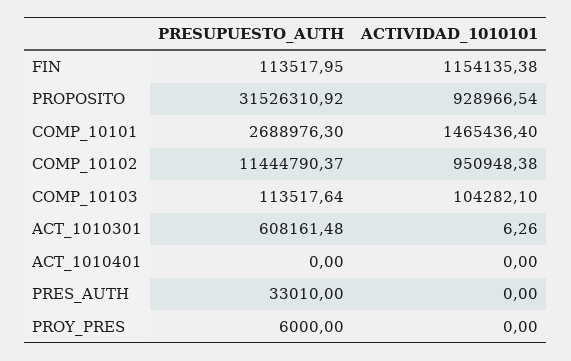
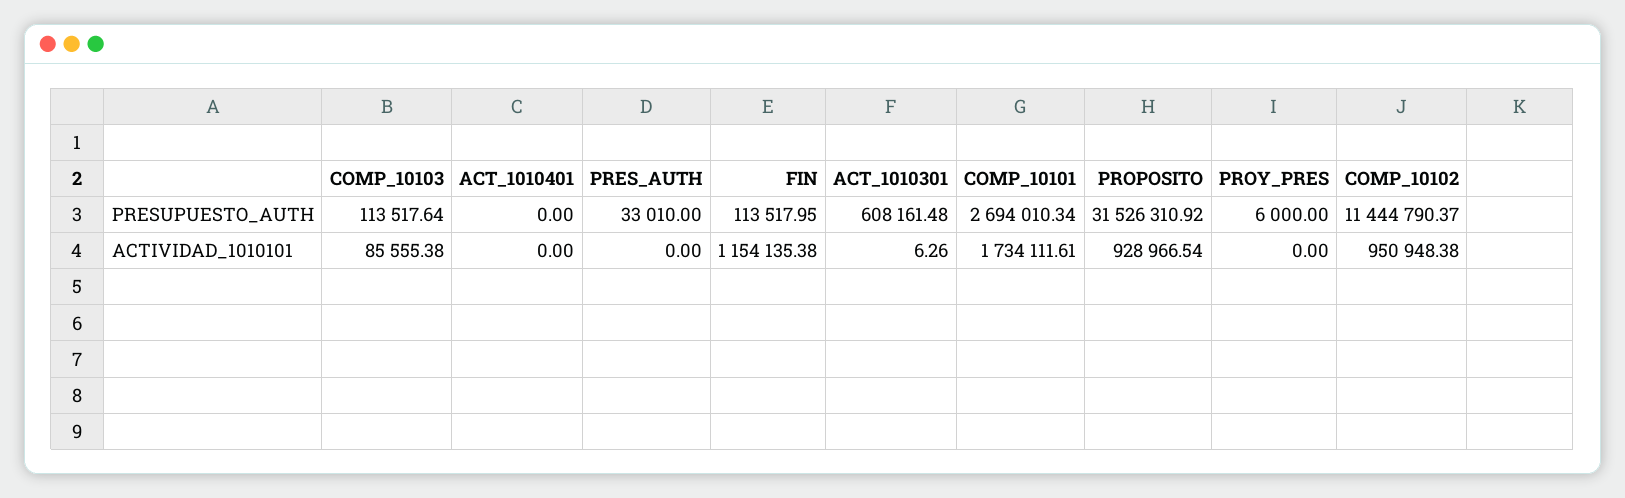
PRESUPUESTO_AUTH, COMP_10101: 2688976.3 -> 2694010.34
ACTIVIDAD_1010101, COMP_10101: 1465436.4 -> 1734111.61
ACTIVIDAD_1010101, COMP_10103: 104282.1 -> 85555.38

